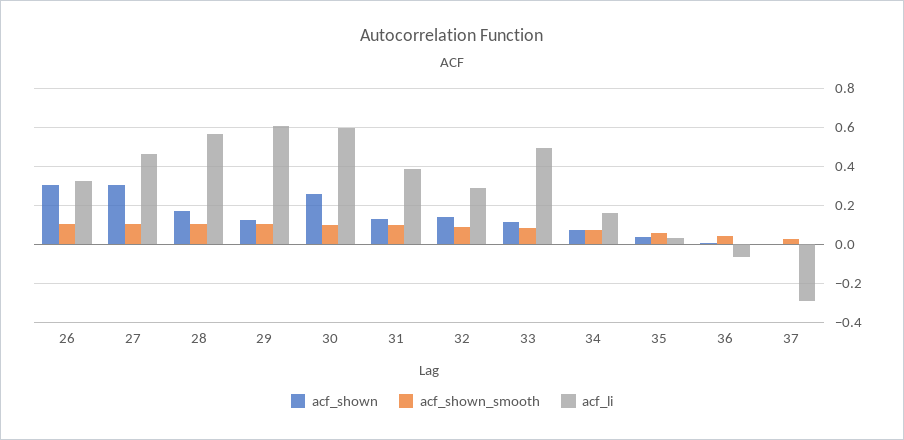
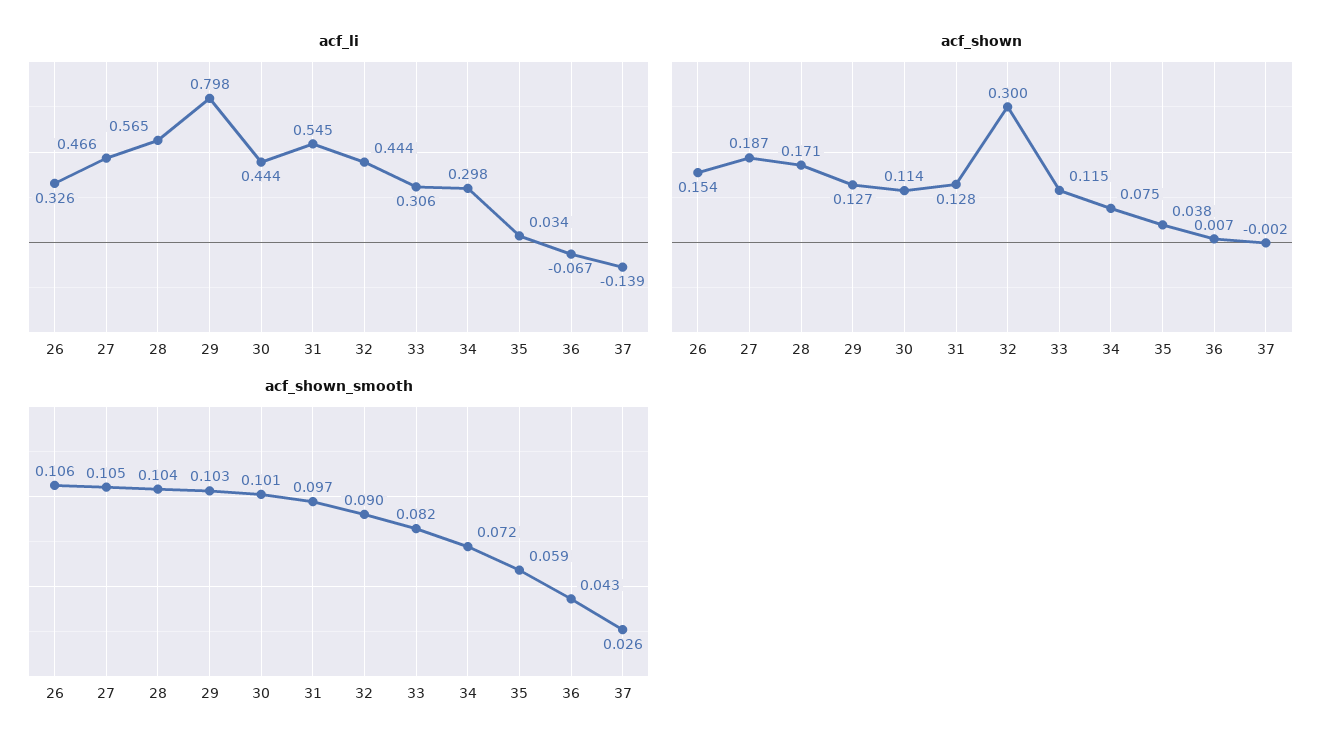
acf_shown, 26: 0.3 -> 0.154
acf_shown, 27: 0.3 -> 0.187
acf_li, 29: 0.6 -> 0.798
acf_shown, 30: 0.25 -> 0.114
acf_li, 30: 0.6 -> 0.444
acf_li, 31: 0.4 -> 0.545
acf_shown, 32: 0.15 -> 0.3
acf_li, 32: 0.3 -> 0.444
acf_li, 33: 0.5 -> 0.306
acf_li, 34: 0.15 -> 0.298
acf_li, 37: -0.3 -> -0.139

